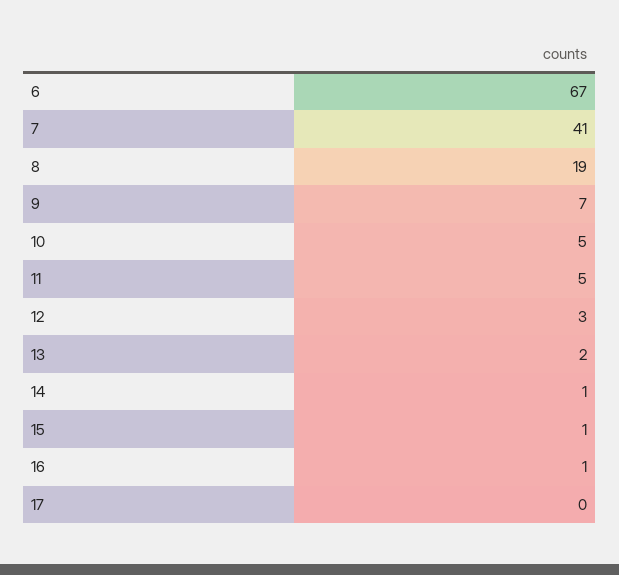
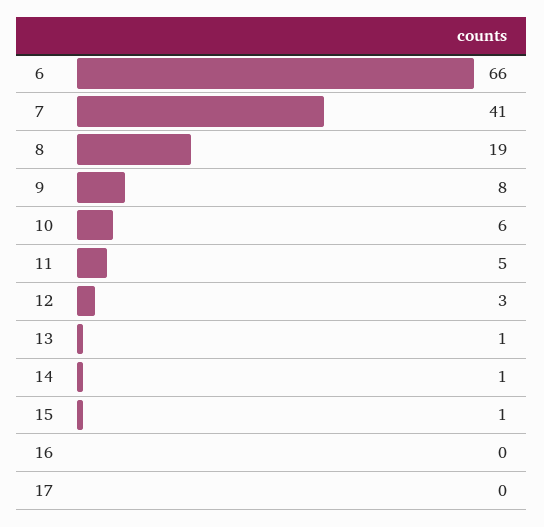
6: 67 -> 66
9: 7 -> 8
10: 5 -> 6
13: 2 -> 1
16: 1 -> 0

